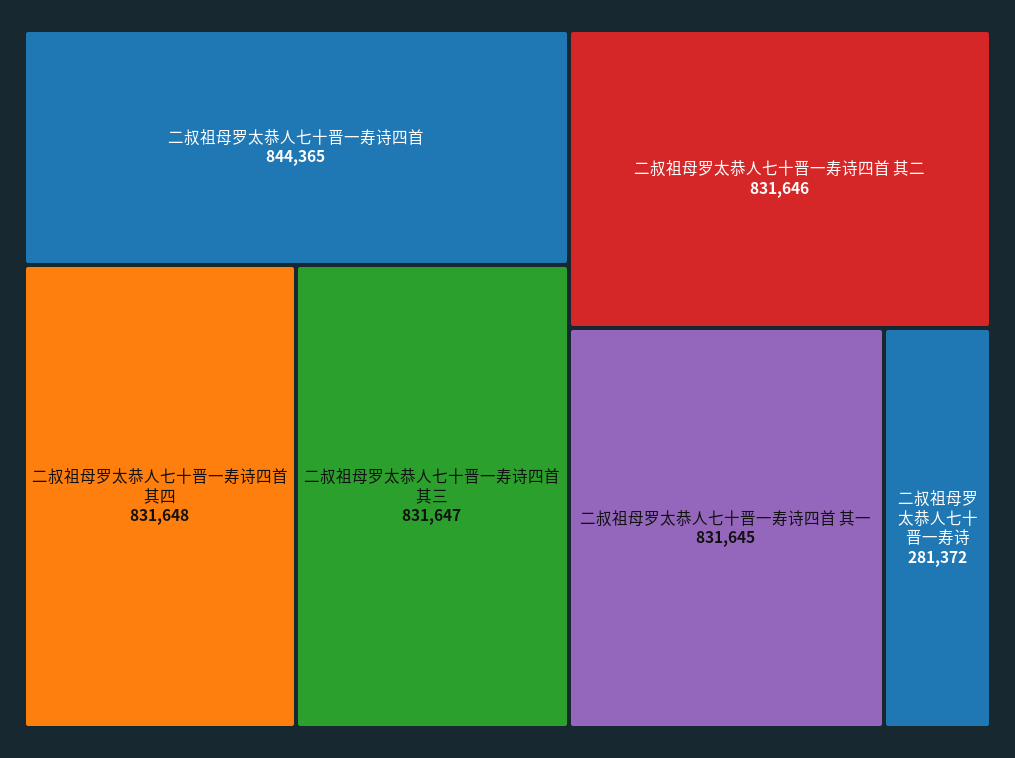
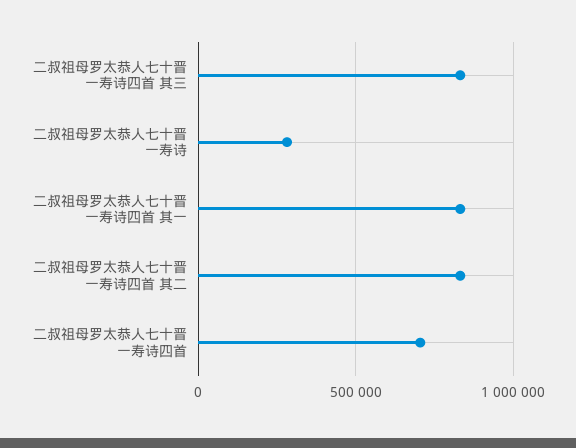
二叔祖母罗太恭人七十晋一寿诗四首: 844365 -> 700000
二叔祖母罗太恭人七十晋一寿诗四首 其四: 831648 -> none

